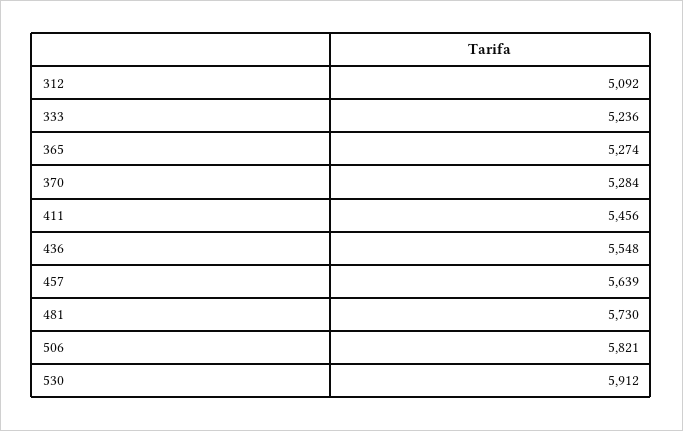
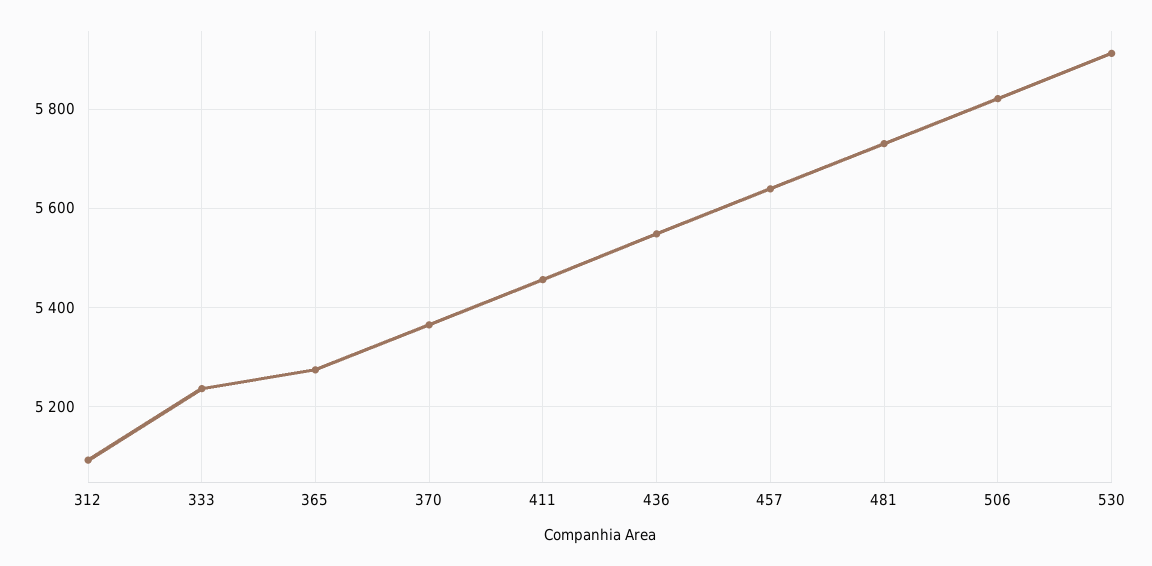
370: 5284 -> 5360

